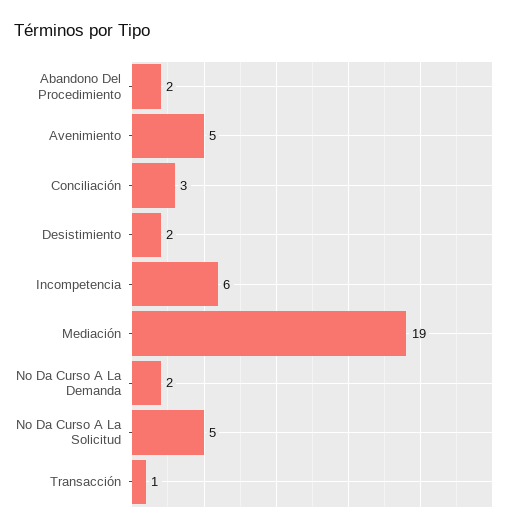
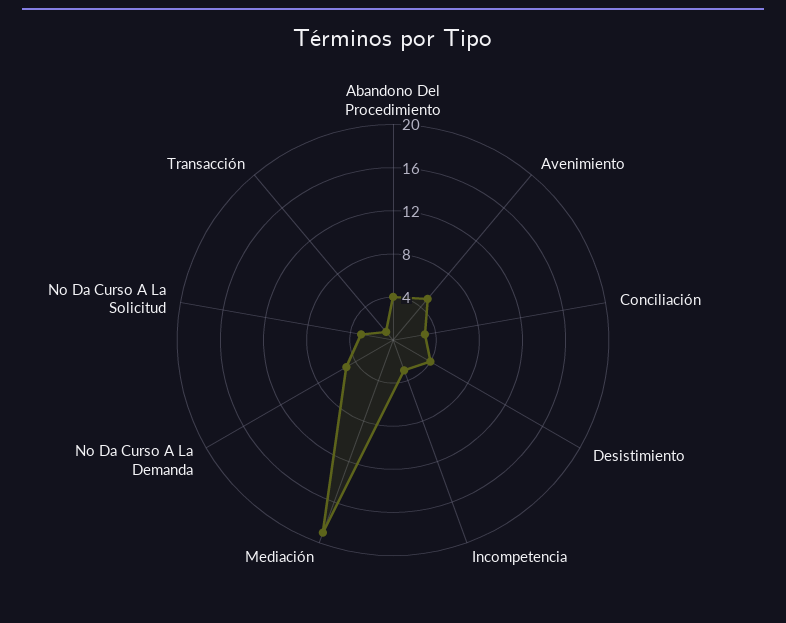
Abandono Del Procedimiento: 2 -> 4
Desistimiento: 2 -> 4
Incompetencia: 6 -> 3
No Da Curso A La Demanda: 2 -> 5
No Da Curso A La Solicitud: 5 -> 3

